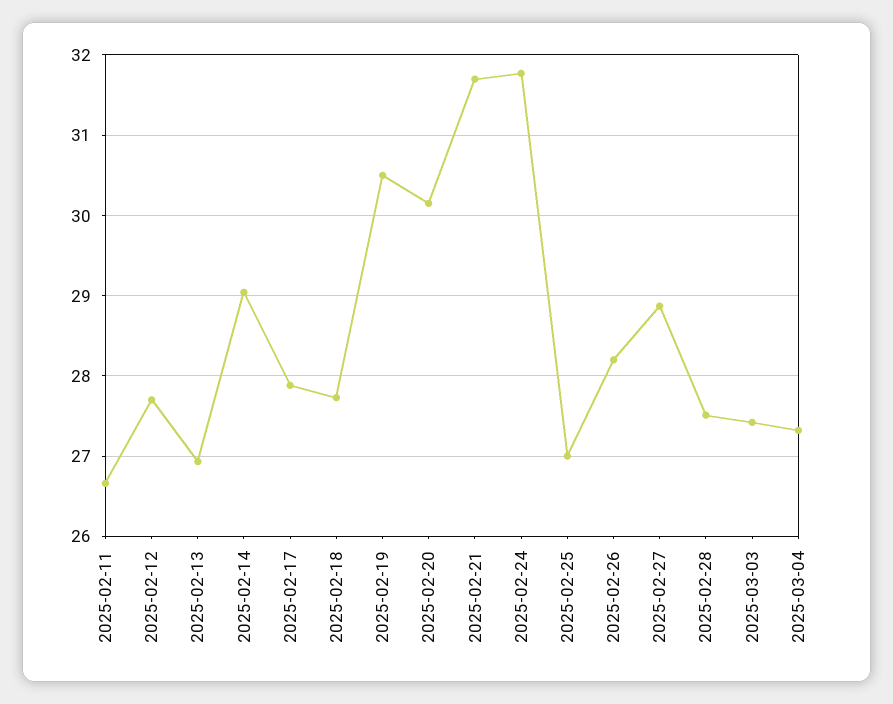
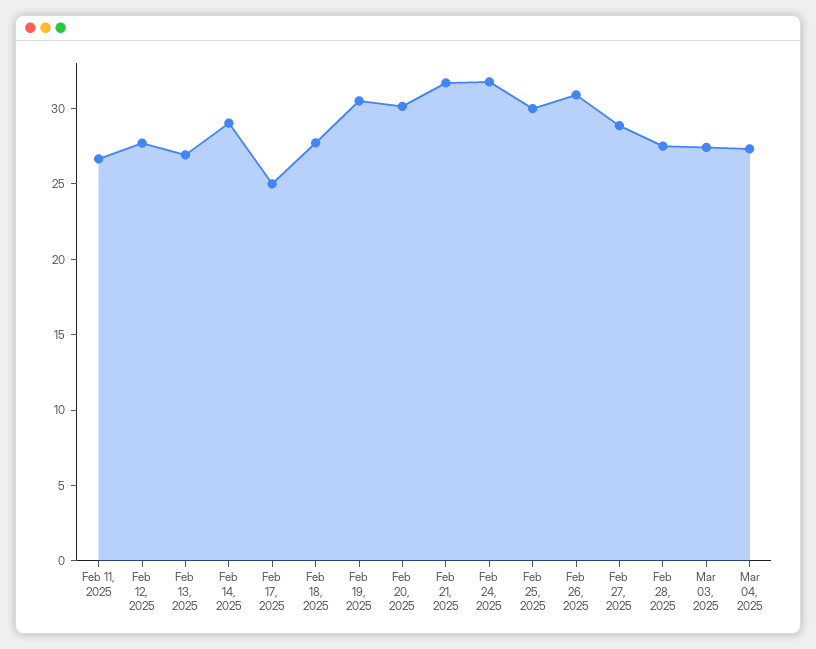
2025-02-17: 27.9 -> 25
2025-02-25: 27 -> 30
2025-02-26: 28.2 -> 31

